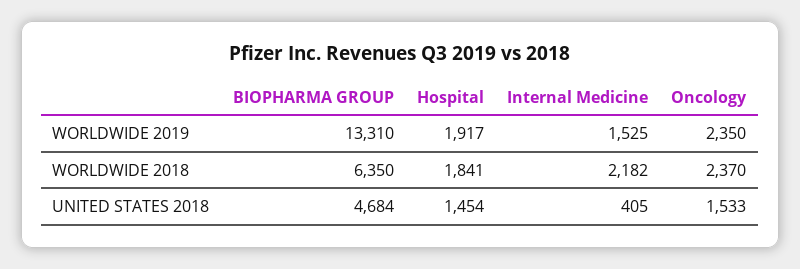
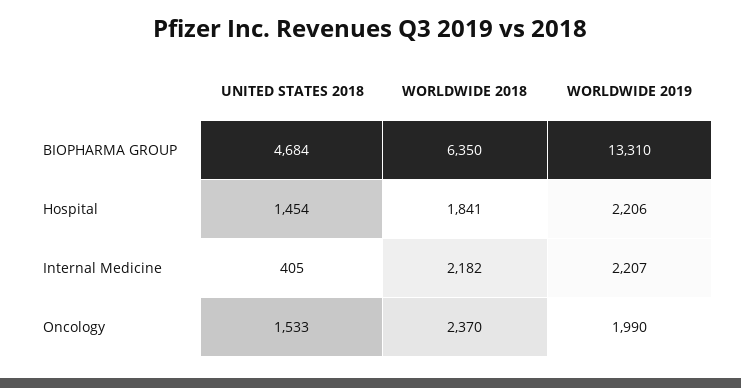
Hospital, WORLDWIDE 2019: 1917 -> 2206
Internal Medicine, WORLDWIDE 2019: 1525 -> 2207
Oncology, WORLDWIDE 2019: 2350 -> 1990

